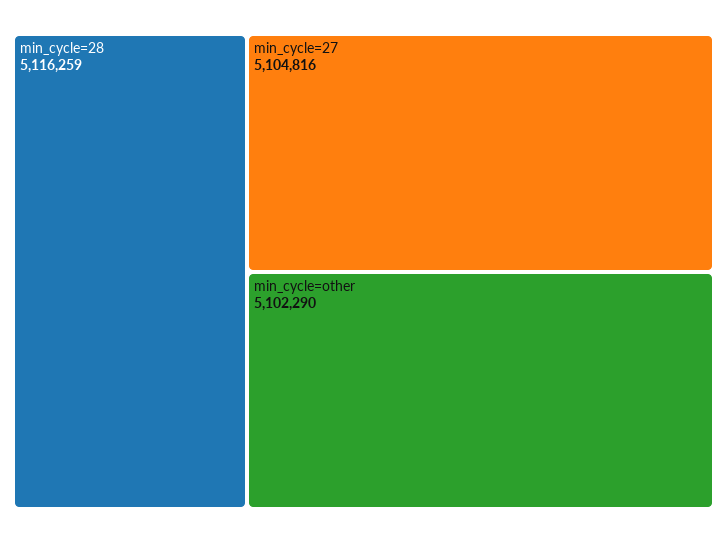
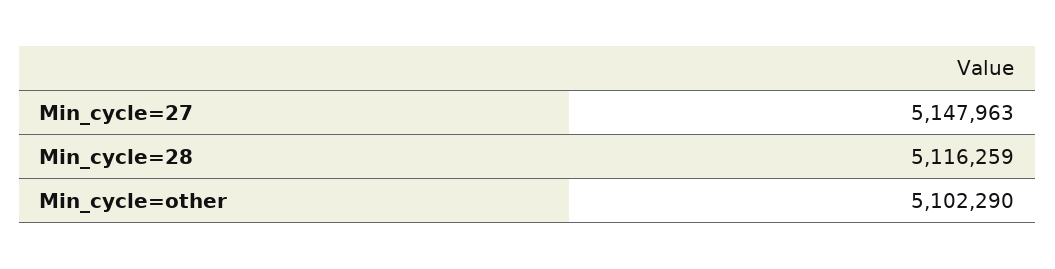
min_cycle=27: 5104816 -> 5147963

